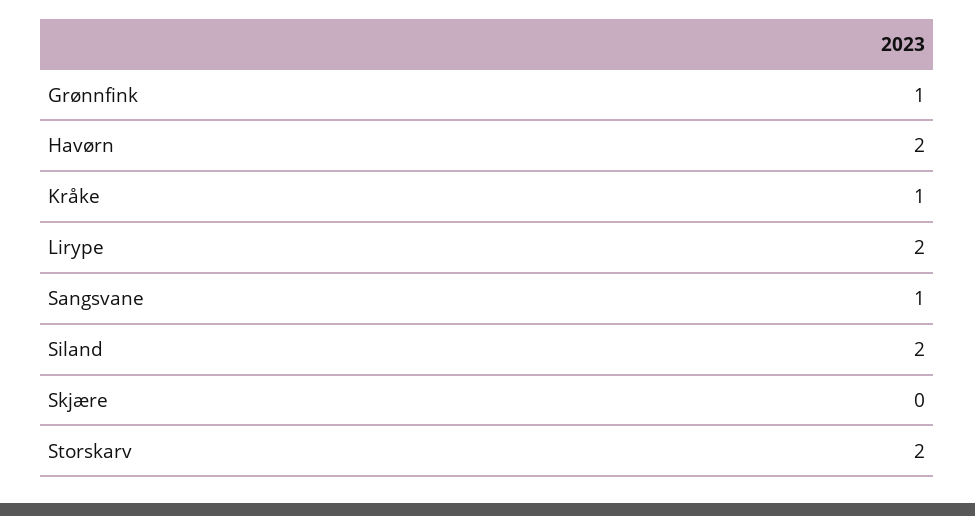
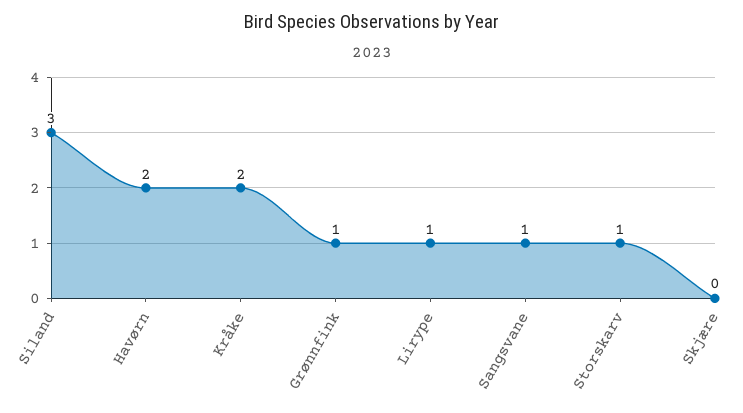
Kråke: 1 -> 2
Lirype: 2 -> 1
Siland: 2 -> 3
Storskarv: 2 -> 1

